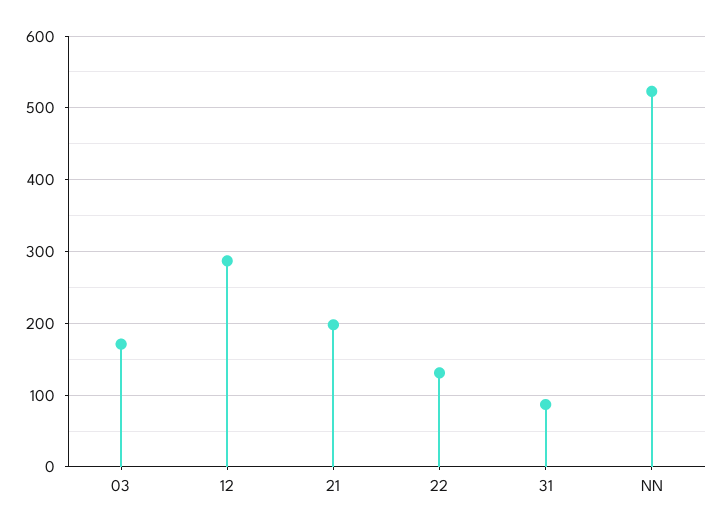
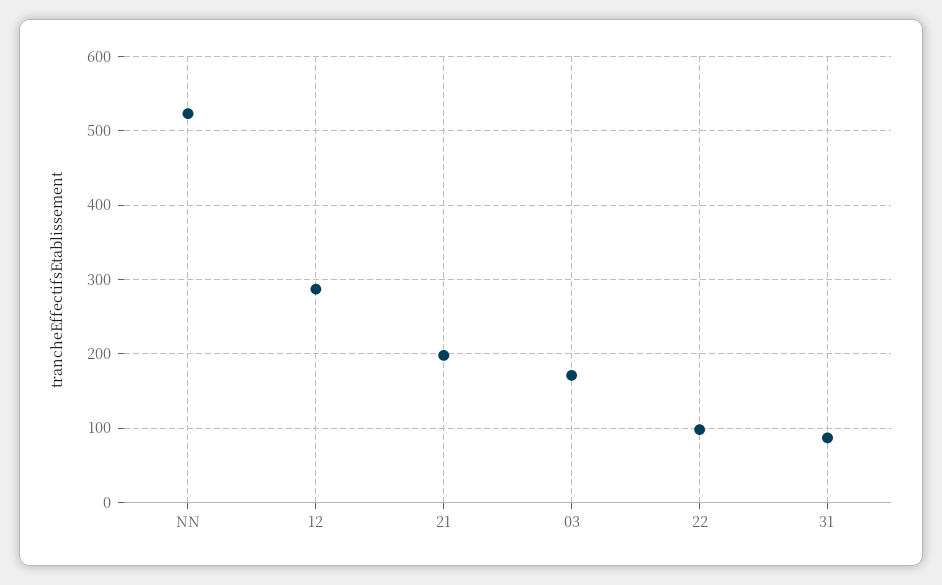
22: 130 -> 100

